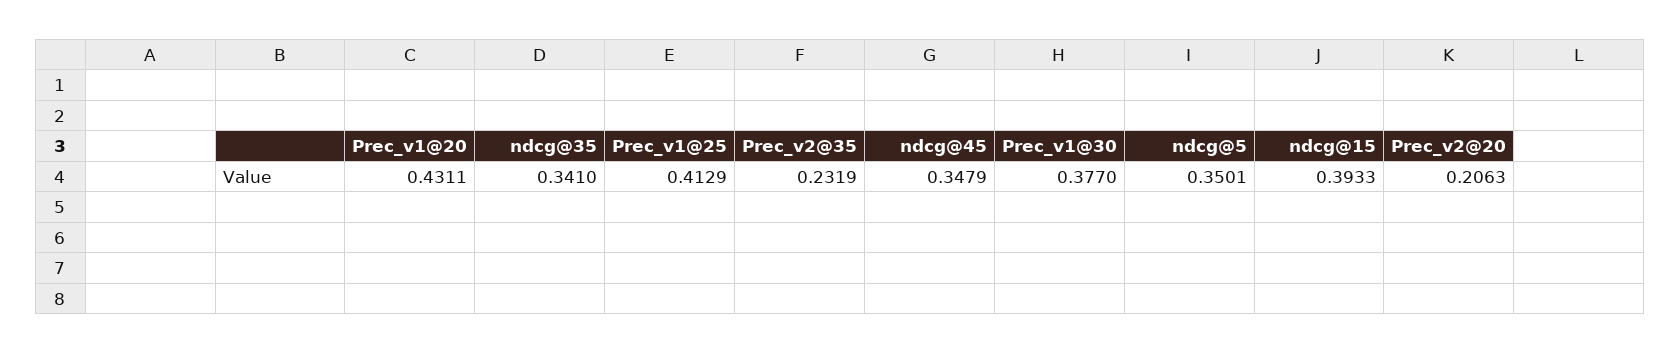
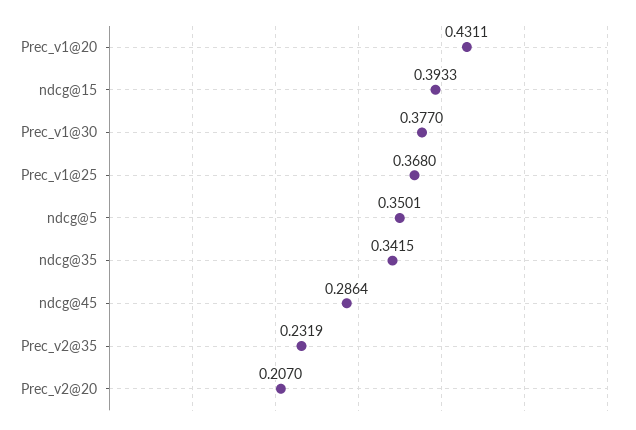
ndcg@35: 0.341 -> 0.3415
Prec_v1@25: 0.4129 -> 0.368
ndcg@45: 0.3479 -> 0.2864
Prec_v2@20: 0.2063 -> 0.207

